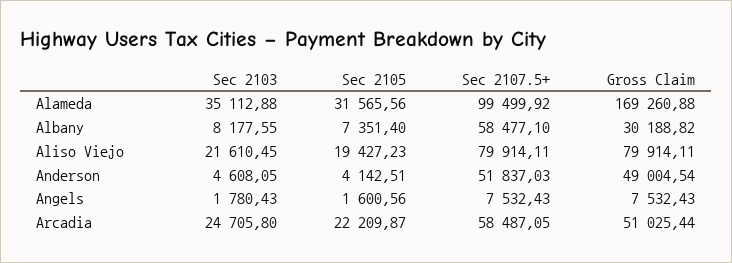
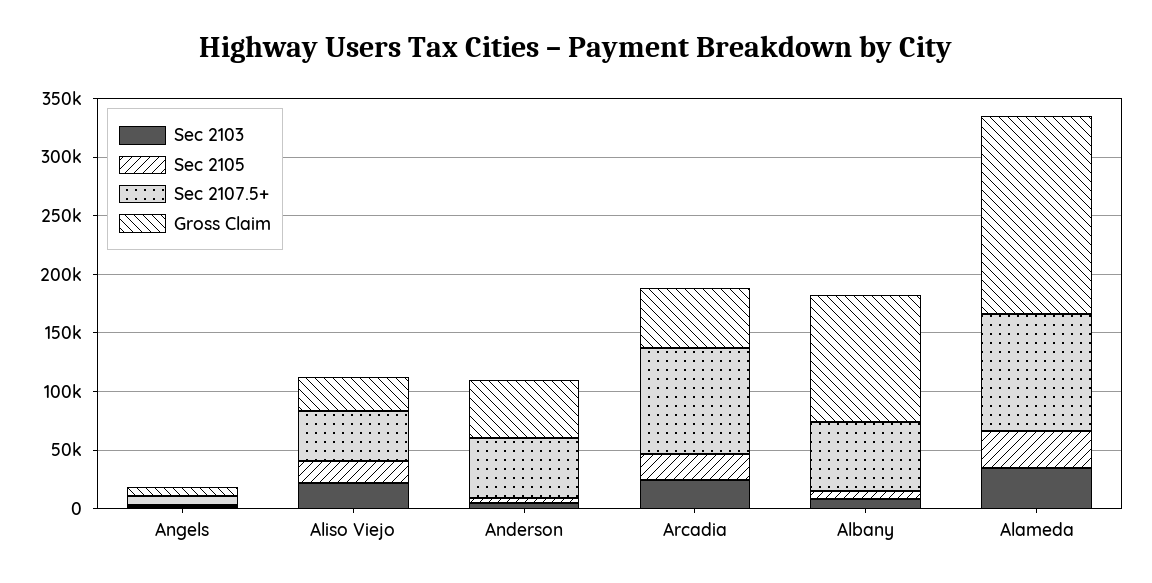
Gross Claim, Albany: 30188.82 -> 110000
Sec 2107.5+, Aliso Viejo: 79914.11 -> 40000
Gross Claim, Aliso Viejo: 79914.11 -> 30000
Sec 2107.5+, Arcadia: 58487.05 -> 90000

